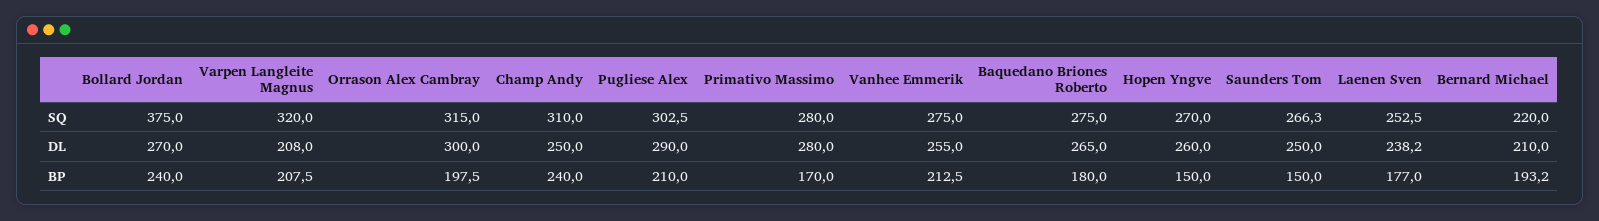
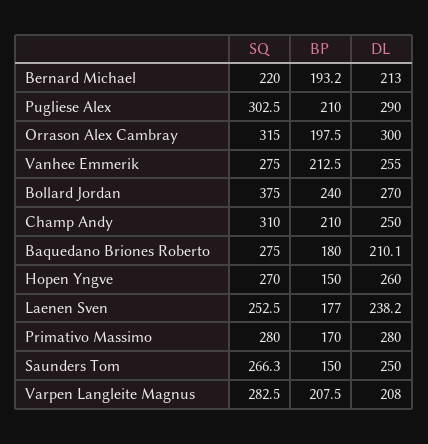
Varpen Langleite Magnus, SQ: 320 -> 282.5
Baquedano Briones Roberto, DL: 265 -> 210.1
Bernard Michael, DL: 210 -> 213
Champ Andy, BP: 240 -> 210

